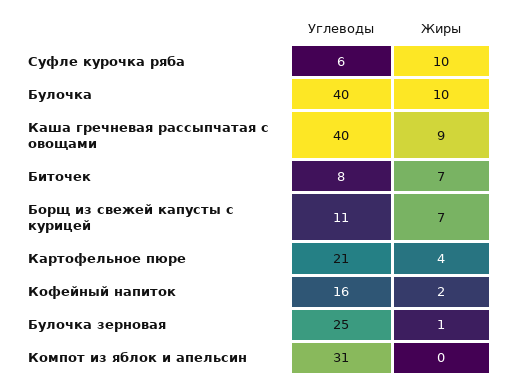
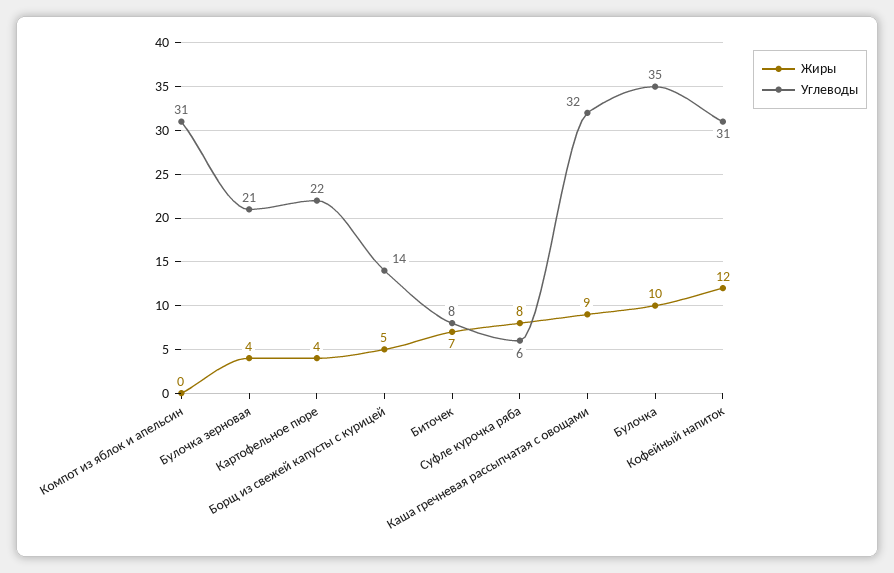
Жиры, Суфле курочка ряба: 10 -> 8
Углеводы, Булочка: 40 -> 35
Углеводы, Каша гречневая рассыпчатая с овощами: 40 -> 32
Углеводы, Борщ из свежей капусты с курицей: 11 -> 14
Жиры, Борщ из свежей капусты с курицей: 7 -> 5
Углеводы, Картофельное пюре: 21 -> 22
Углеводы, Кофейный напиток: 16 -> 31
Жиры, Кофейный напиток: 2 -> 12
Углеводы, Булочка зерновая: 25 -> 21
Жиры, Булочка зерновая: 1 -> 4

